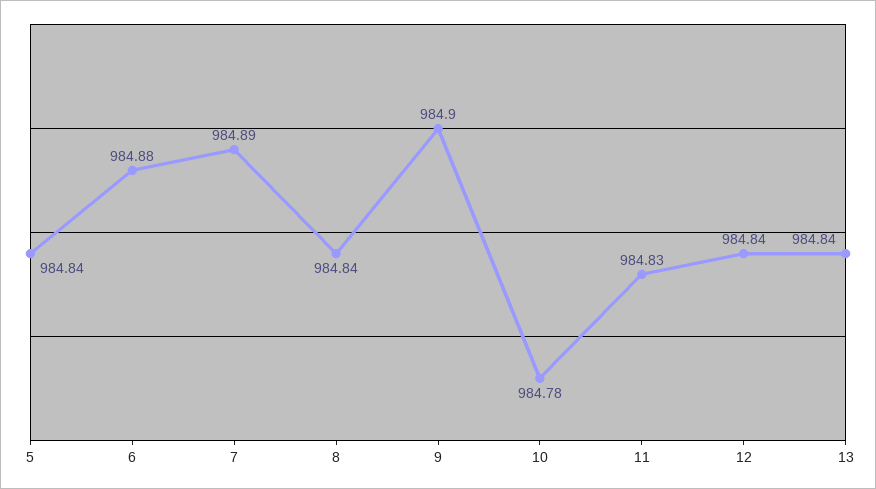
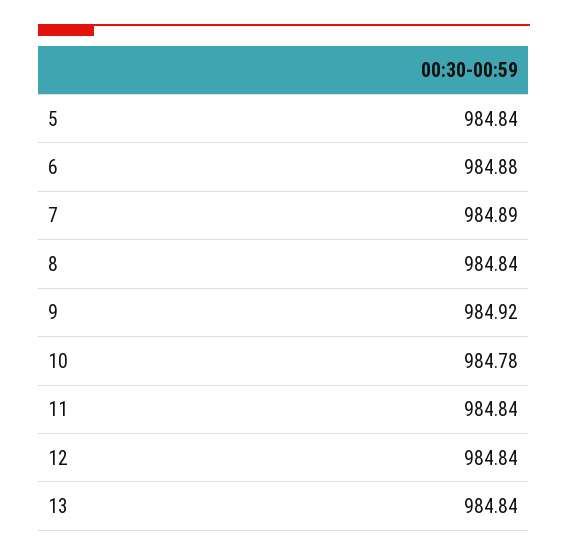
9: 984.9 -> 984.92
11: 984.83 -> 984.84

